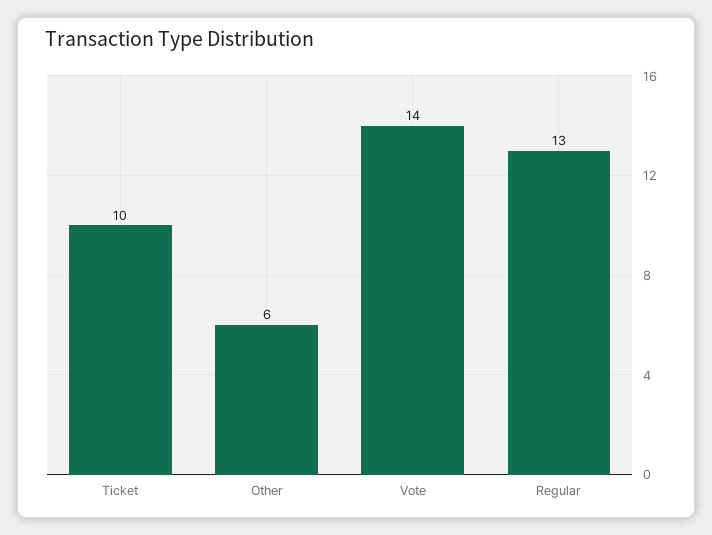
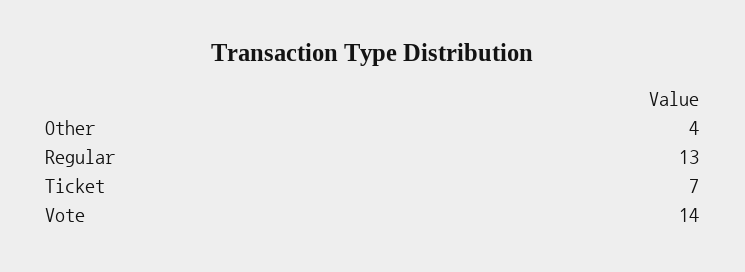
Ticket: 10 -> 7
Other: 6 -> 4

